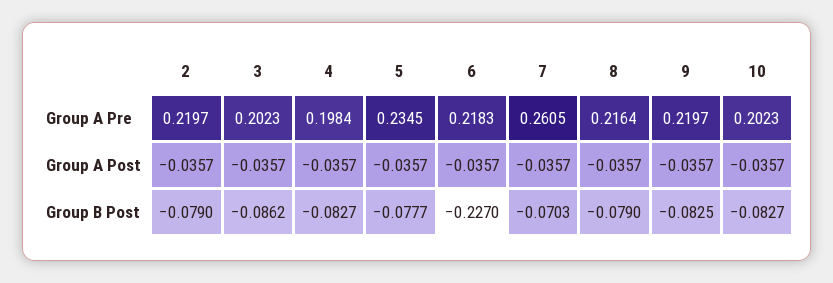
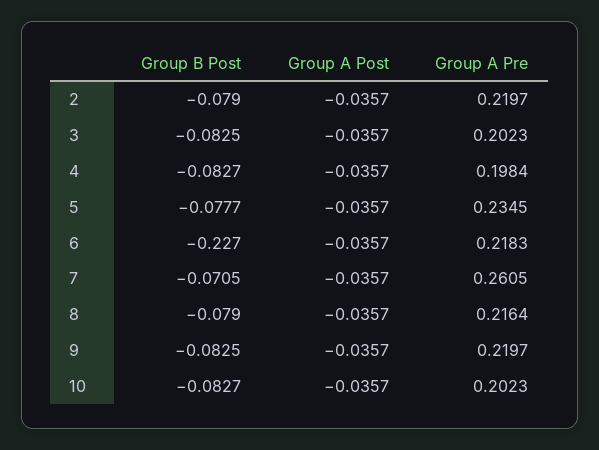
3, Group B Post: -0.0862 -> -0.0825
7, Group B Post: -0.0703 -> -0.0705

